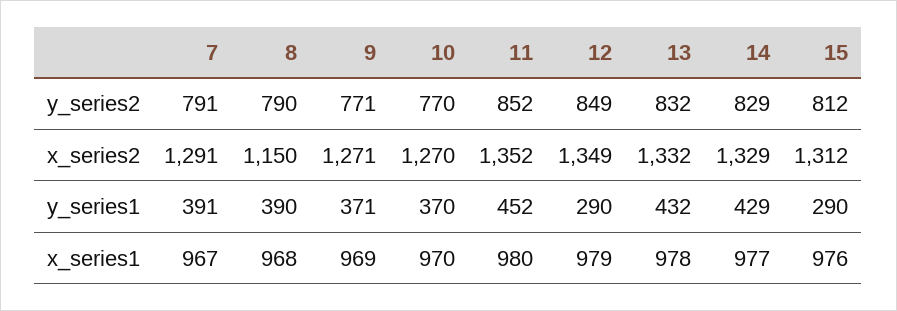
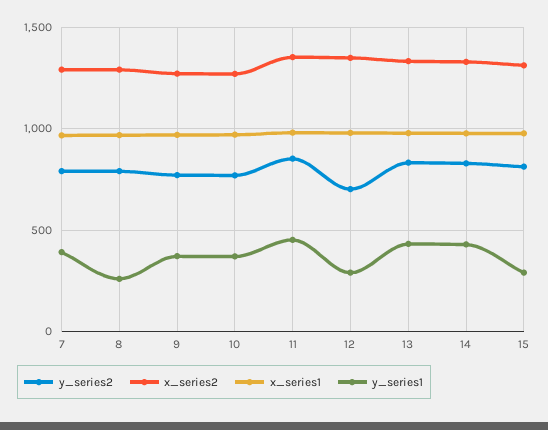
y_series2, 12: 849 -> 700
x_series2, 8: 1150 -> 1300
y_series1, 8: 390 -> 250

